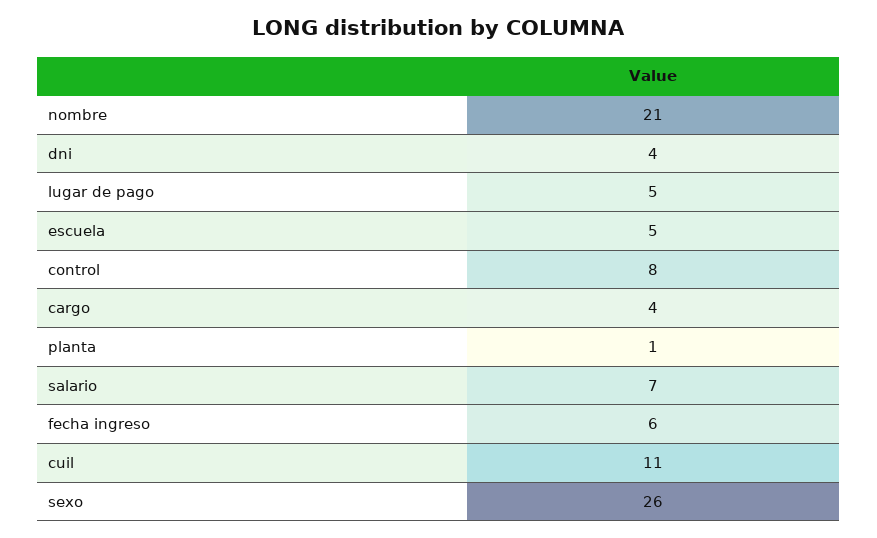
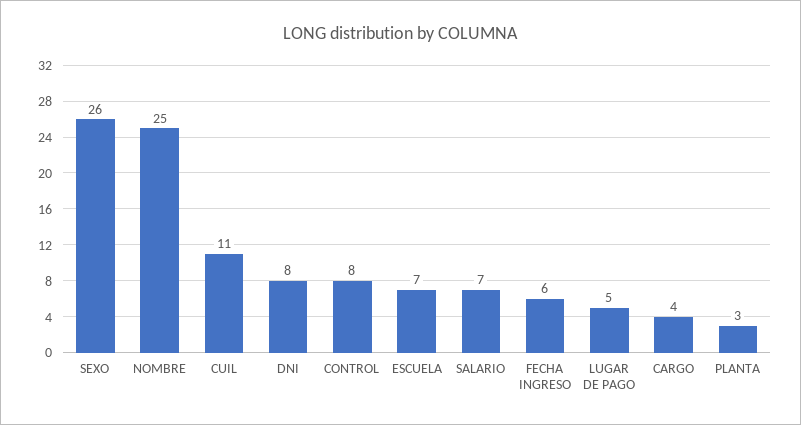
nombre: 21 -> 25
dni: 4 -> 8
escuela: 5 -> 7
planta: 1 -> 3

